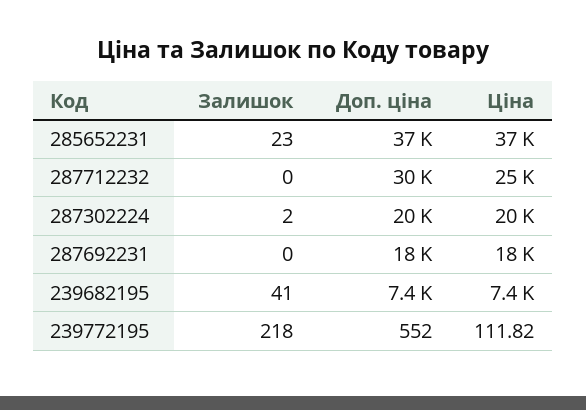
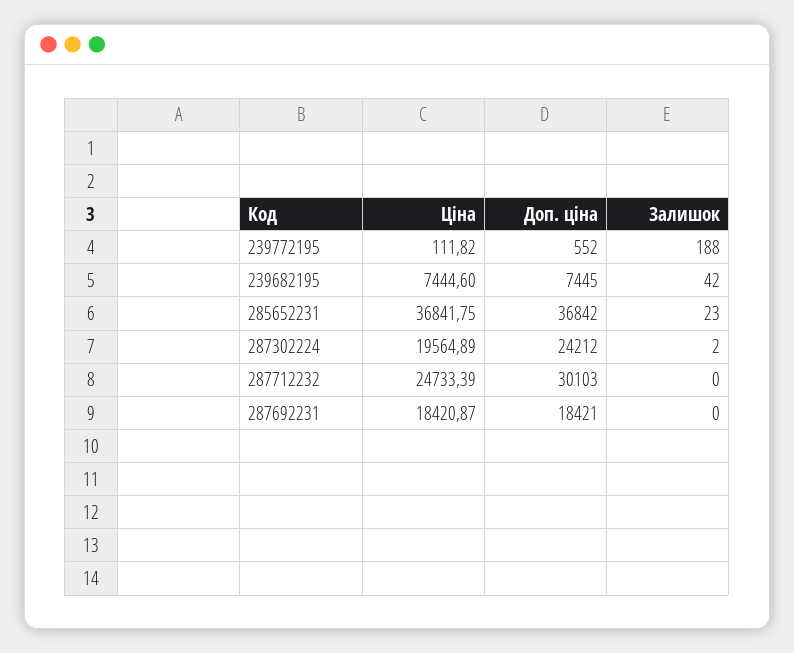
Доп. ціна, 287302224: 20000 -> 24212
Залишок, 239682195: 41 -> 42
Залишок, 239772195: 218 -> 188

